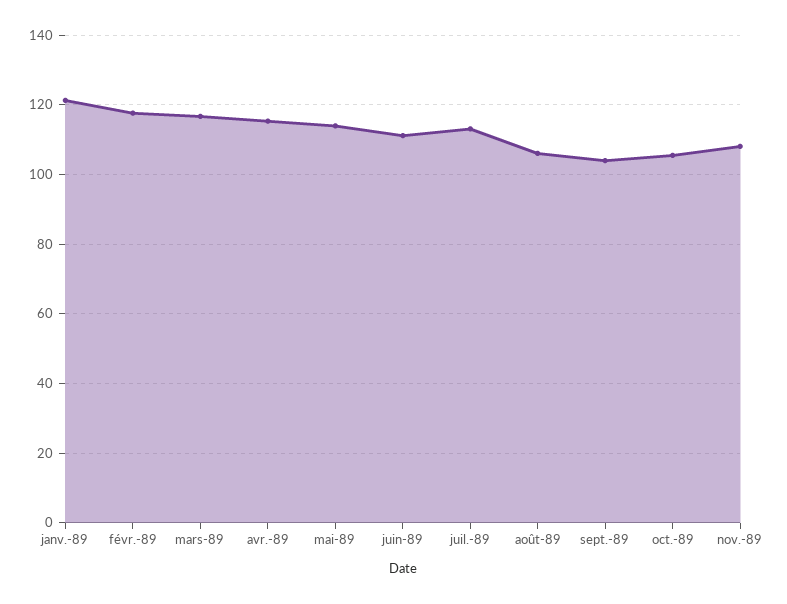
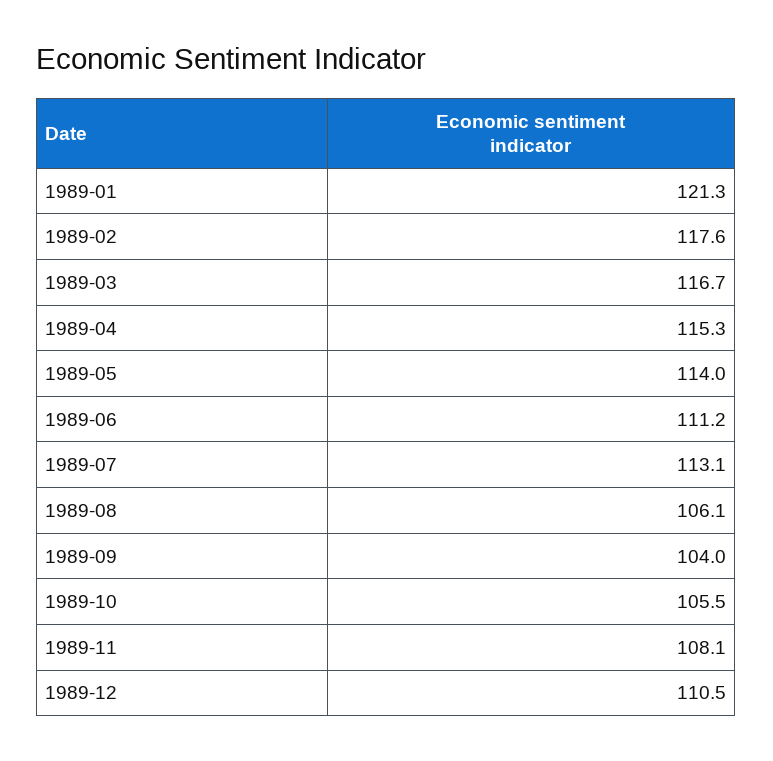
1989-12: none -> 110.5

